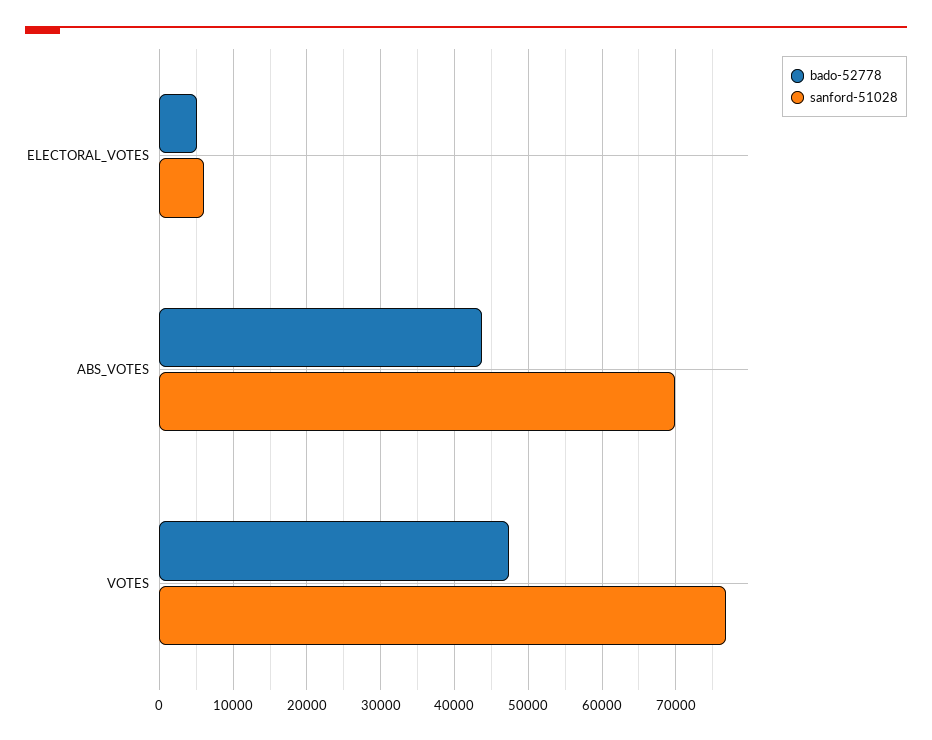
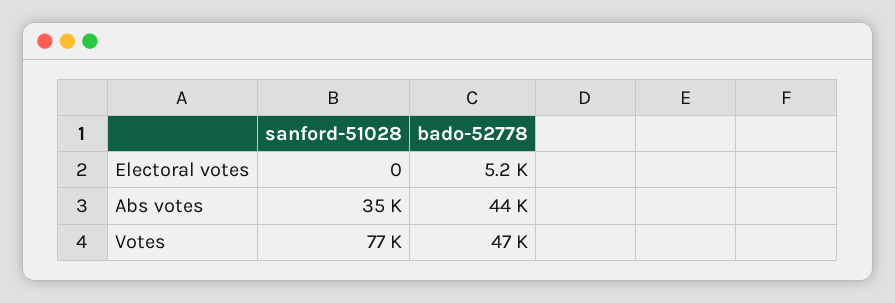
sanford-51028, ELECTORAL_VOTES: 6000 -> 0
sanford-51028, ABS_VOTES: 70000 -> 35000

